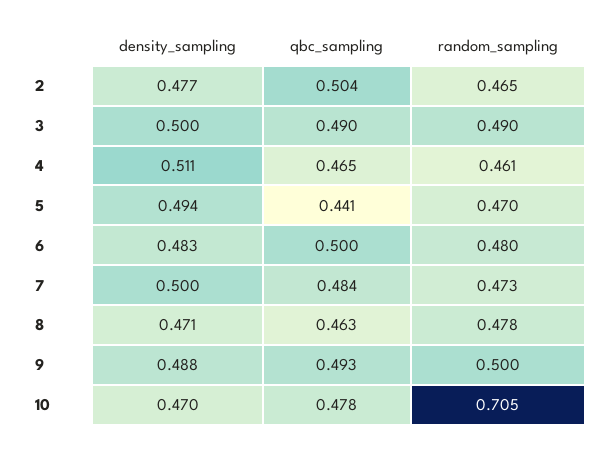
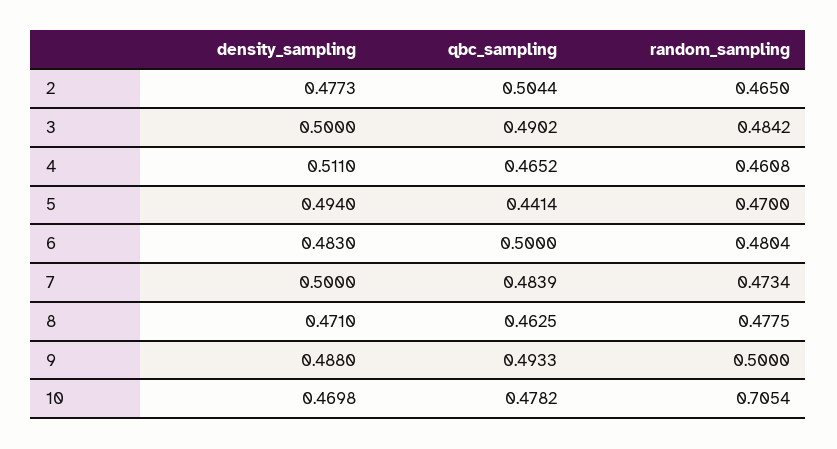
random_sampling, 3: 0.49 -> 0.4842

